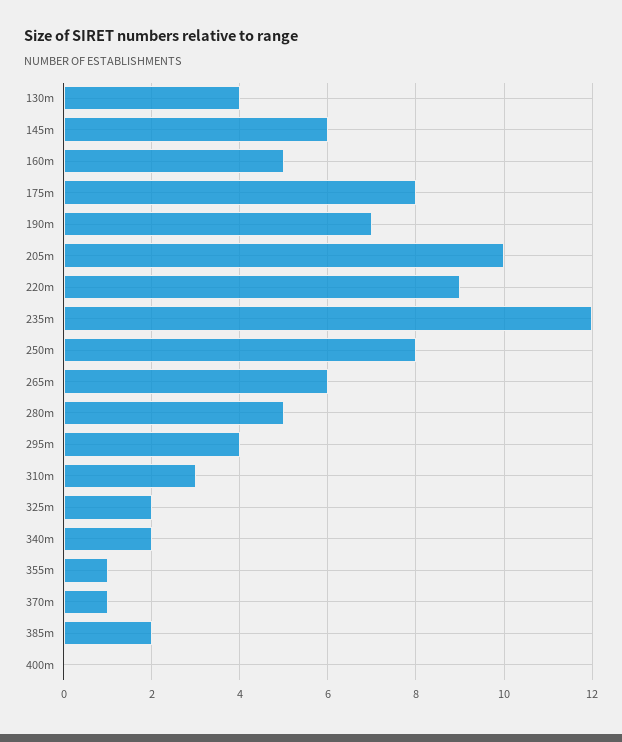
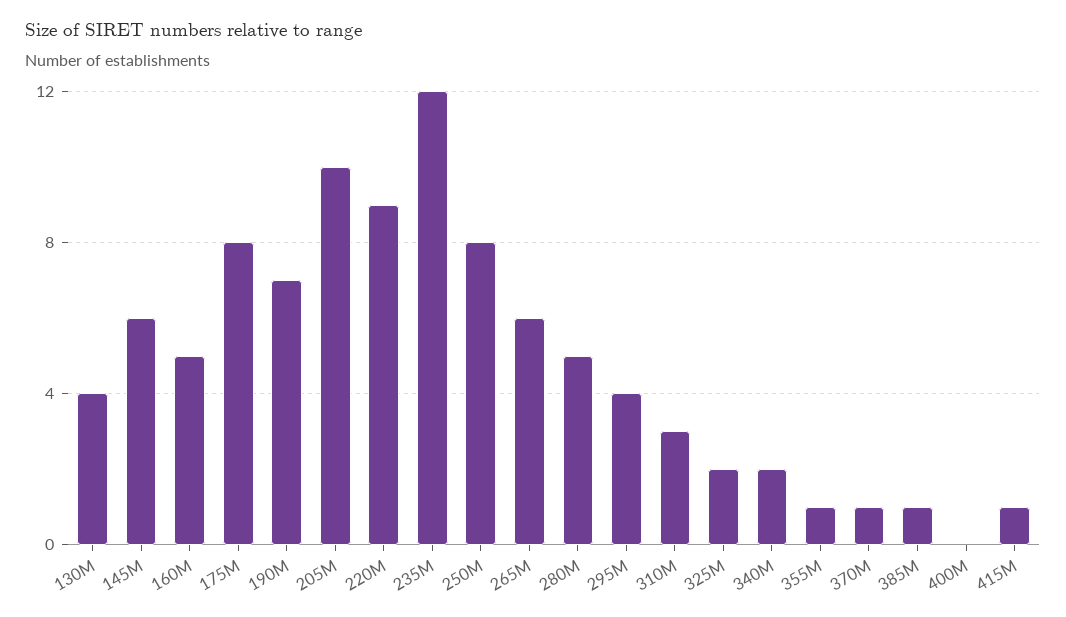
385m: 2 -> 1
415M: none -> 1

